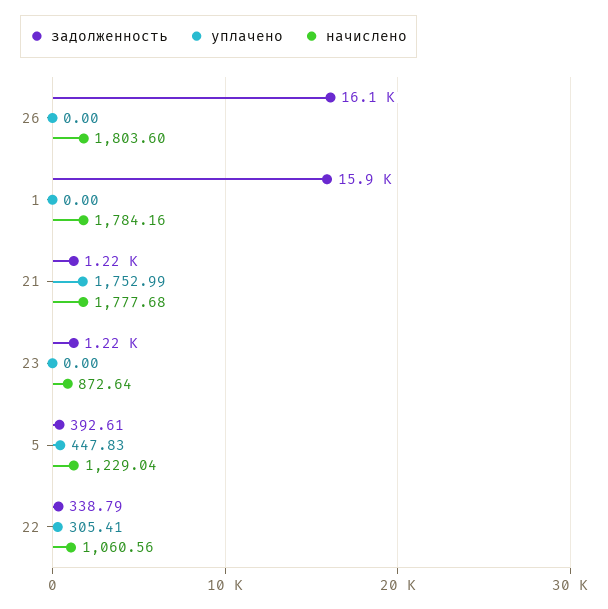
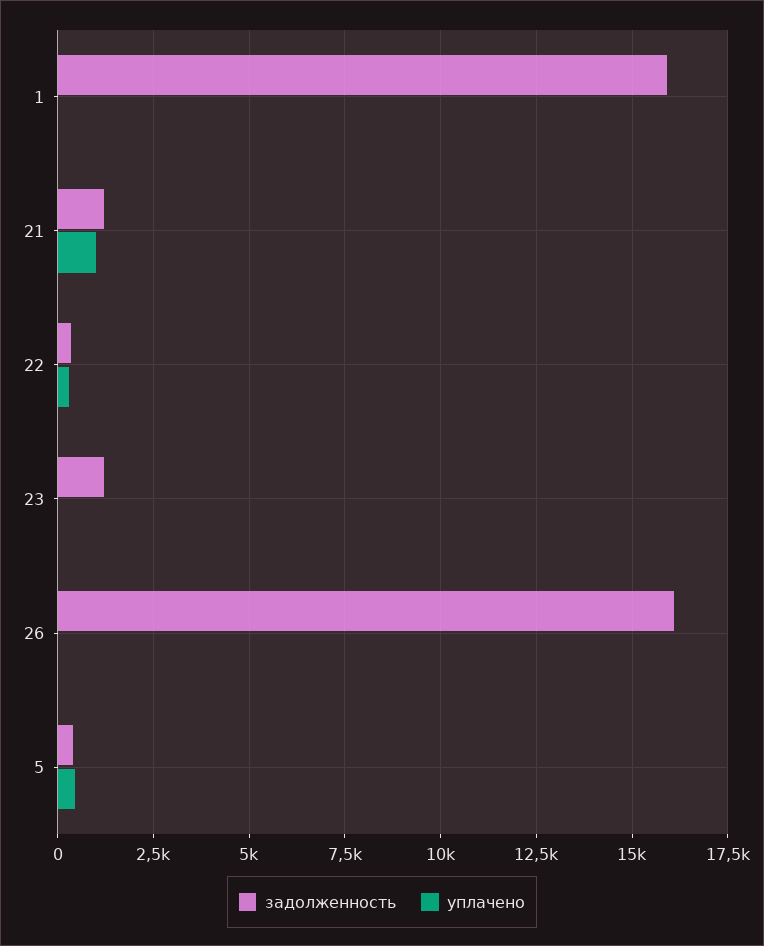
начислено, 26: 1803.6 -> none
начислено, 1: 1784.16 -> none
уплачено, 21: 1752.99 -> 1000
начислено, 21: 1777.68 -> none
начислено, 23: 872.64 -> none
начислено, 5: 1229.04 -> none
начислено, 22: 1060.56 -> none

